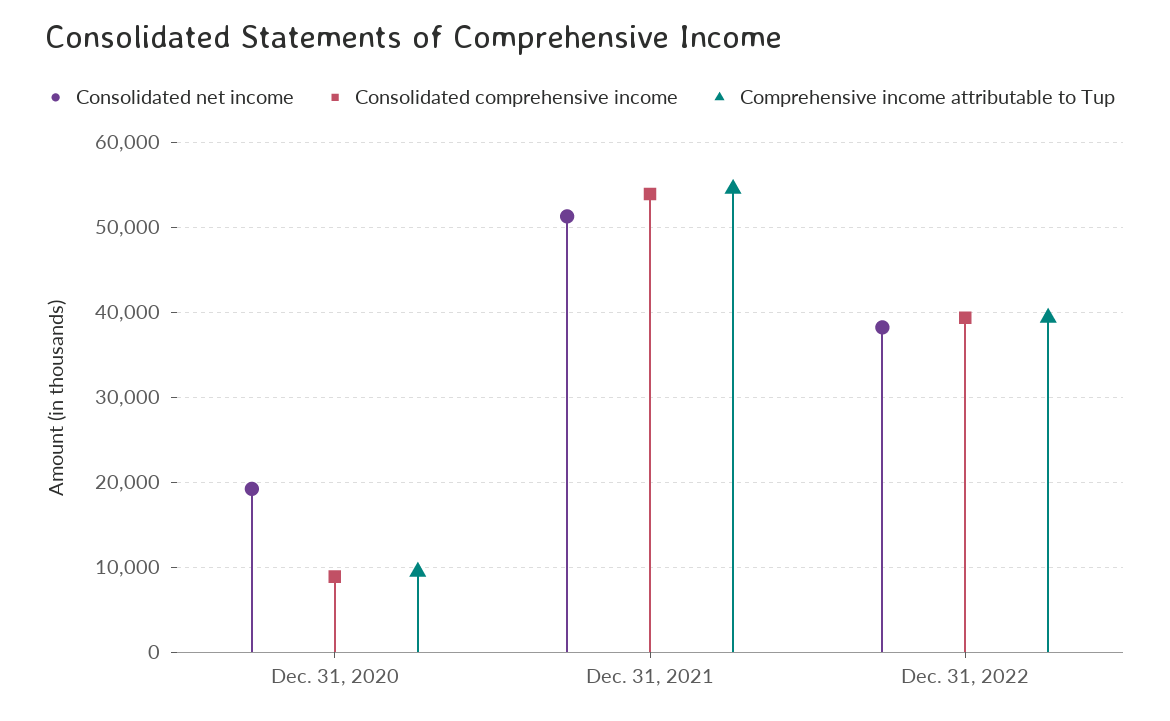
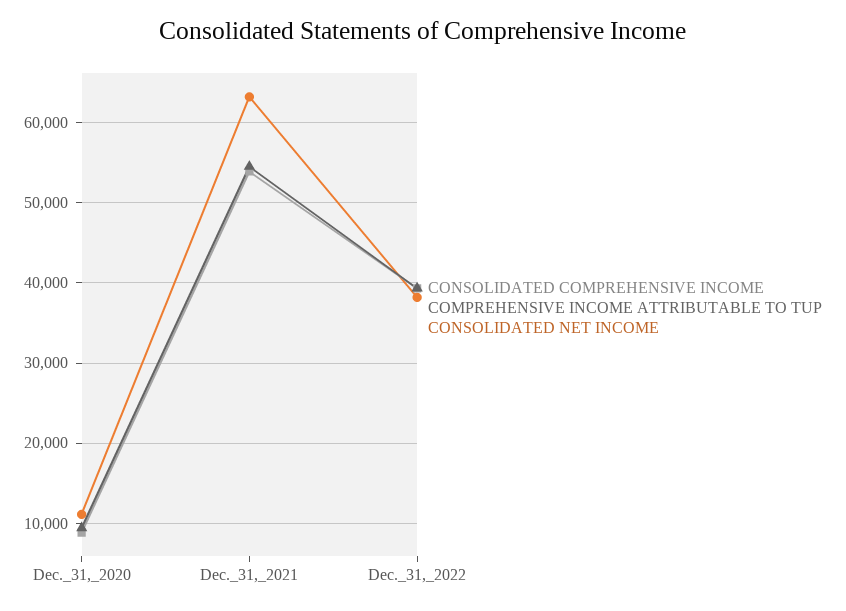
Consolidated net income, Dec. 31, 2020: 19000 -> 11000
Consolidated net income, Dec. 31, 2021: 51000 -> 63000

